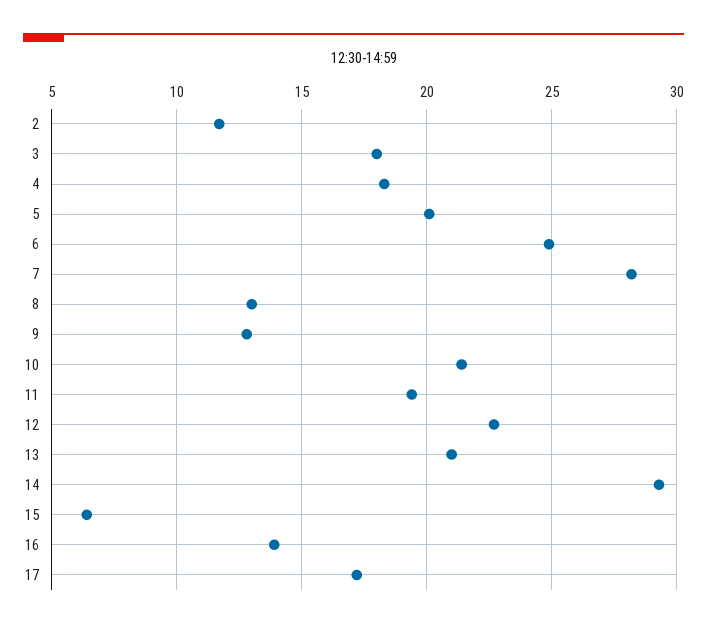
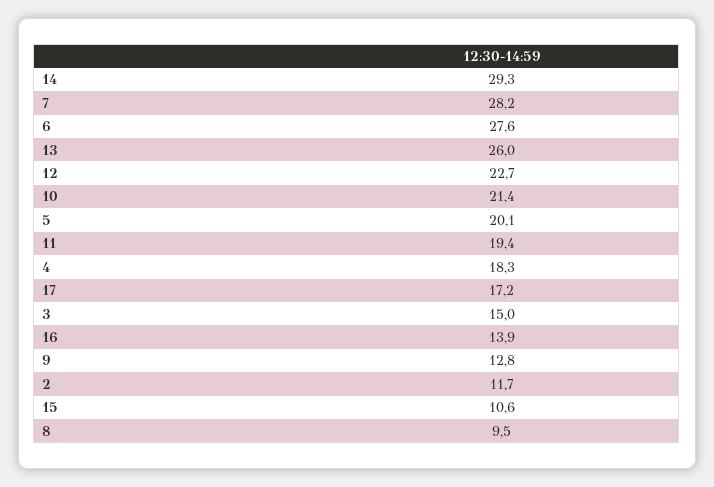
3: 18 -> 15
6: 25 -> 27.6
8: 13 -> 9.5
13: 21 -> 26
15: 6.5 -> 10.6

